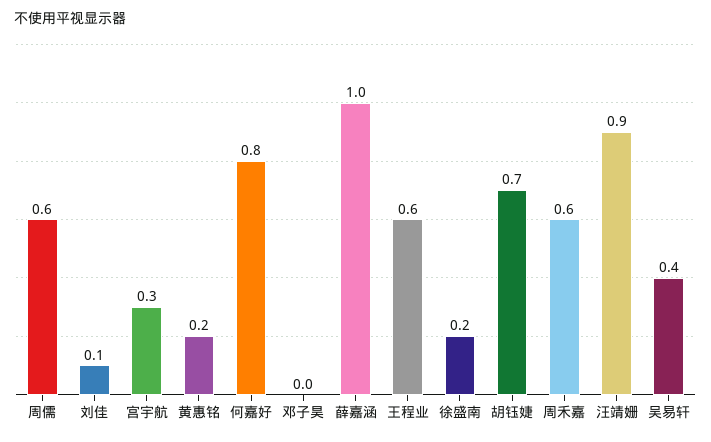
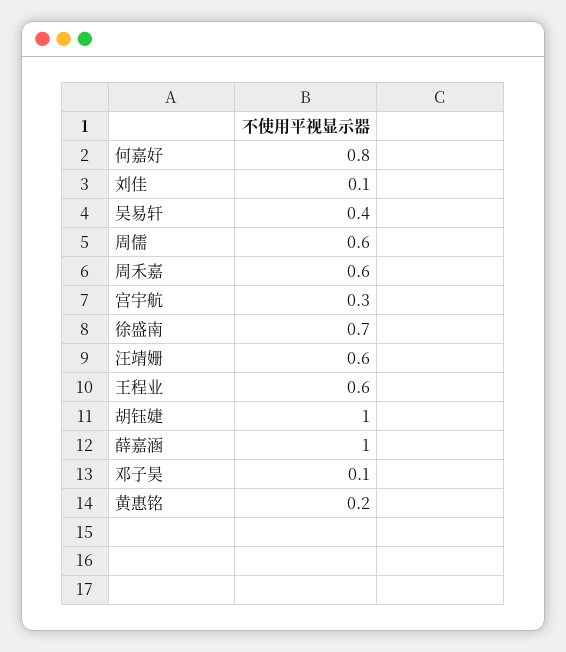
邓子昊: 0 -> 0.1
徐盛南: 0.2 -> 0.7
胡钰婕: 0.7 -> 1
汪靖姗: 0.9 -> 0.6

